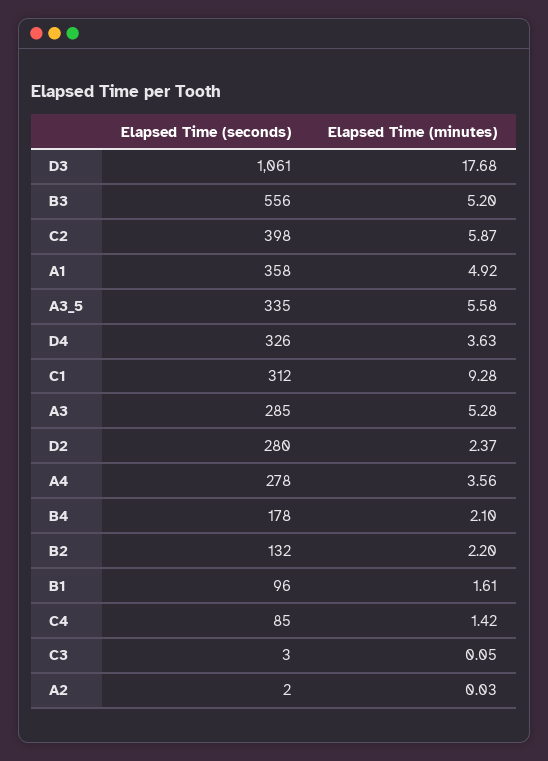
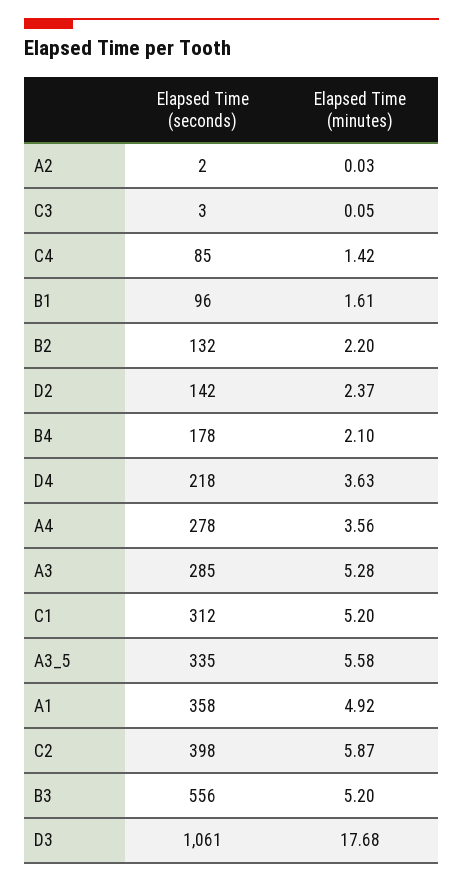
Elapsed Time (seconds), D4: 326 -> 218
Elapsed Time (minutes), C1: 9.28 -> 5.2
Elapsed Time (seconds), D2: 280 -> 142

